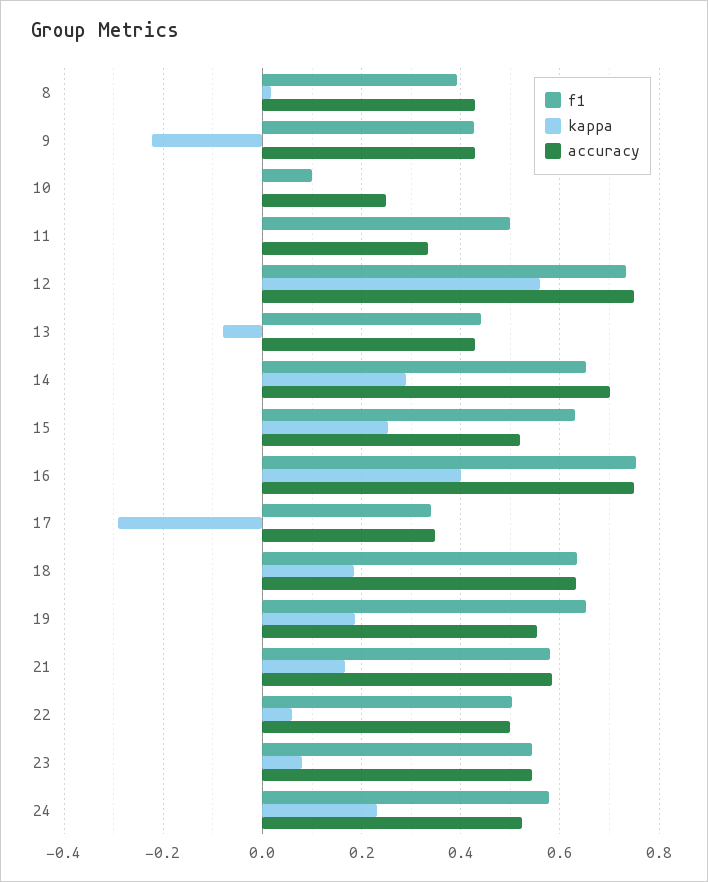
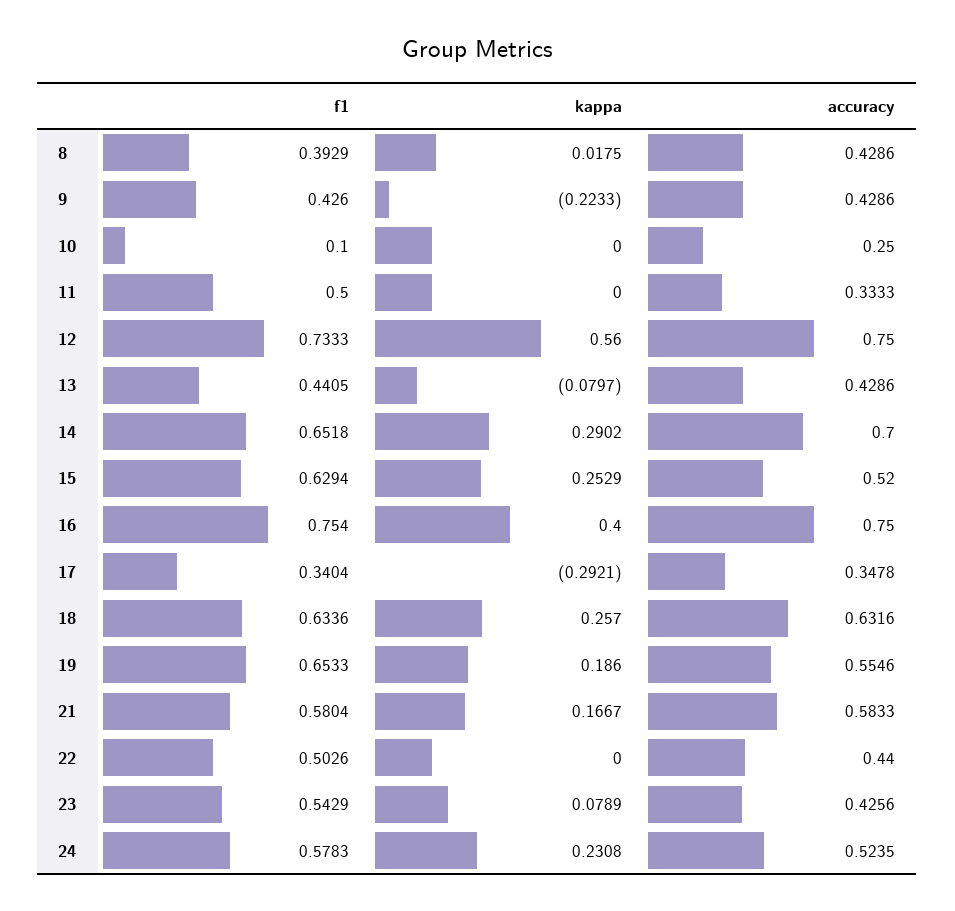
kappa, 18: 0.18 -> 0.257
kappa, 22: 0.06 -> 0
accuracy, 22: 0.5 -> 0.44
accuracy, 23: 0.54 -> 0.4256

